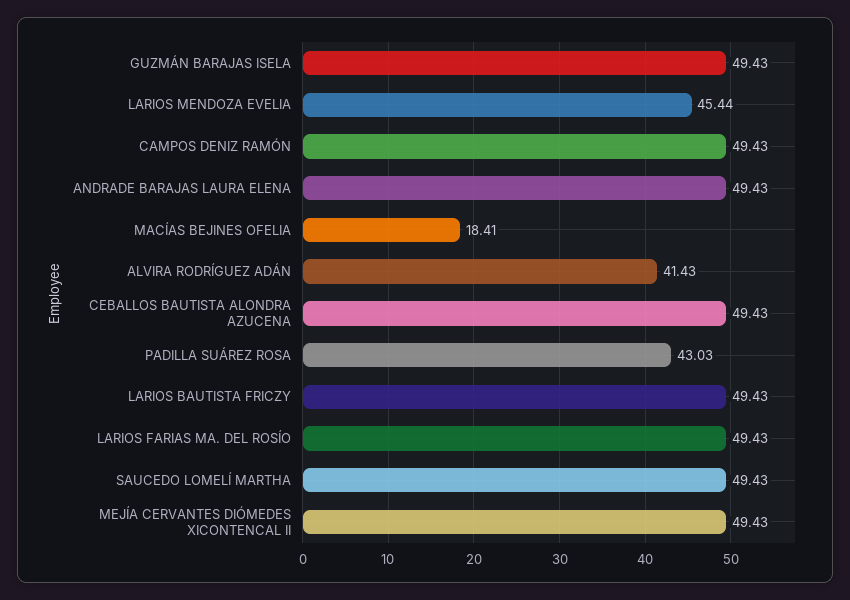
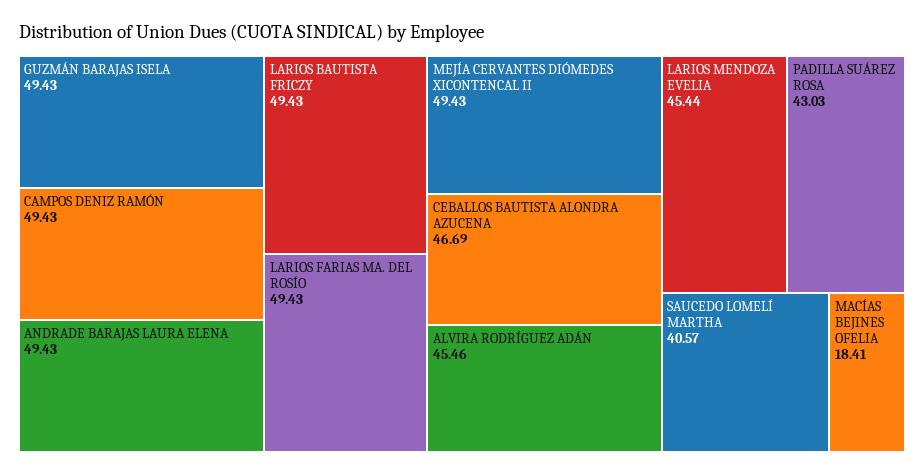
ALVIRA RODRÍGUEZ ADÁN: 41.43 -> 45.46
CEBALLOS BAUTISTA ALONDRA AZUCENA: 49.43 -> 46.69
SAUCEDO LOMELÍ MARTHA: 49.43 -> 40.57

